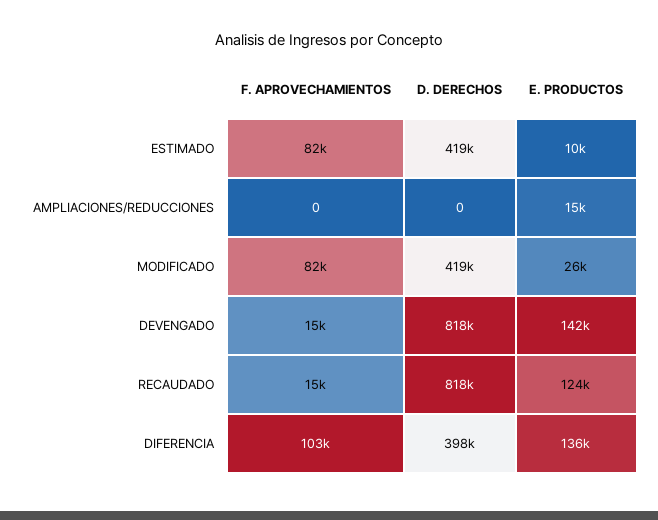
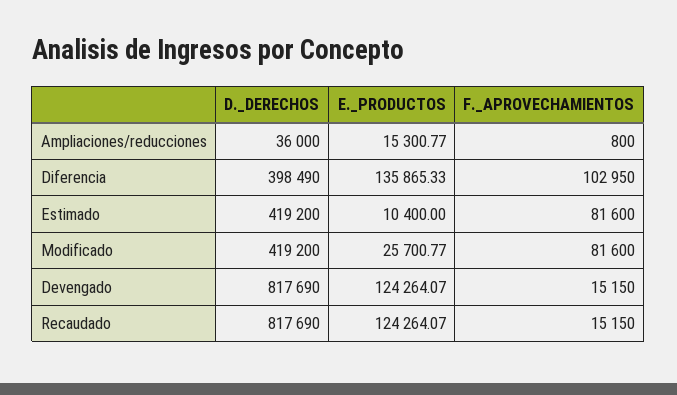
F. APROVECHAMIENTOS, AMPLIACIONES/REDUCCIONES: 0 -> 800
D. DERECHOS, AMPLIACIONES/REDUCCIONES: 0 -> 36000
E. PRODUCTOS, DEVENGADO: 142000 -> 124264.07

